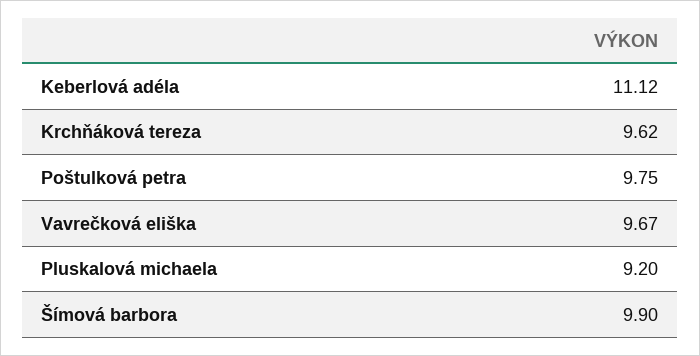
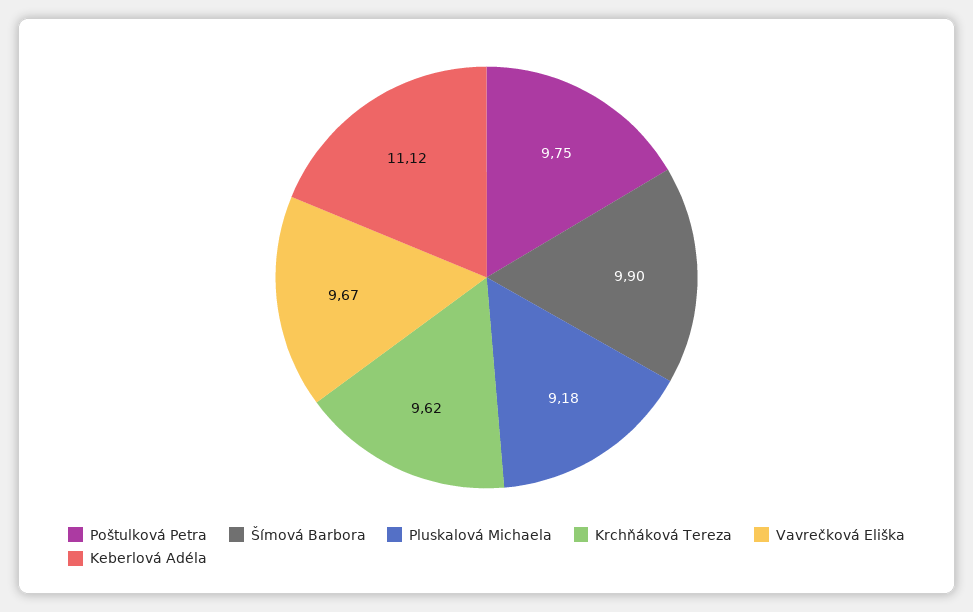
Pluskalová michaela: 9.2 -> 9.18

